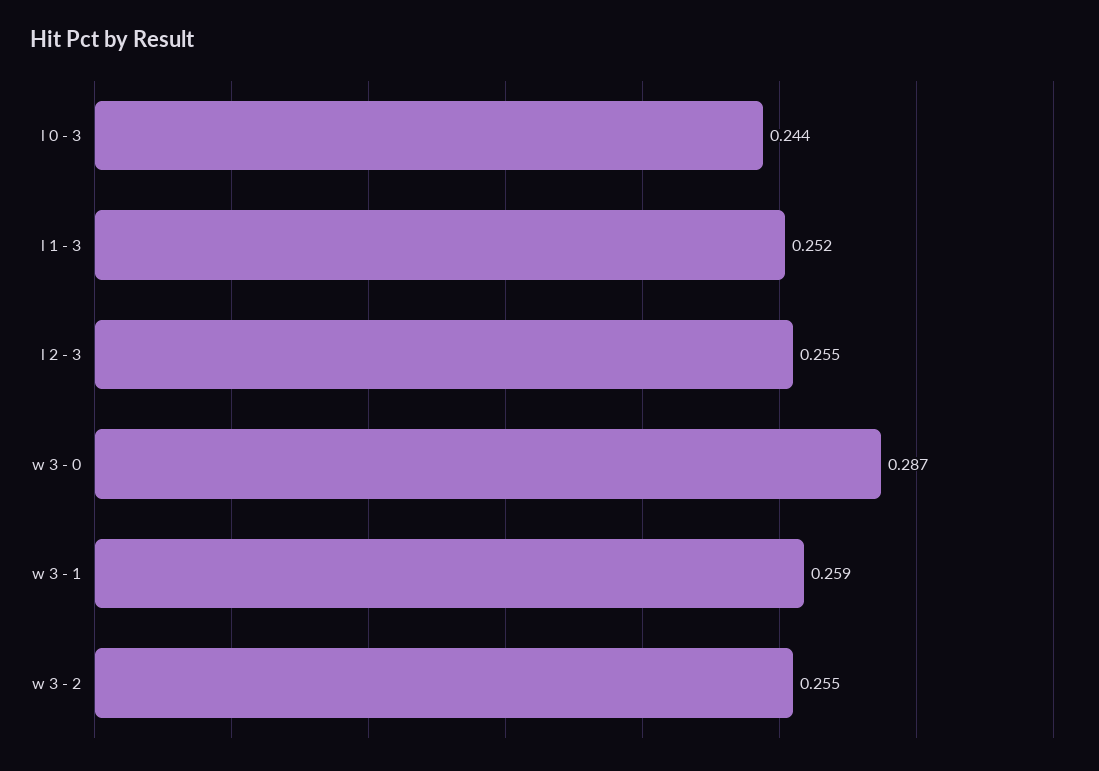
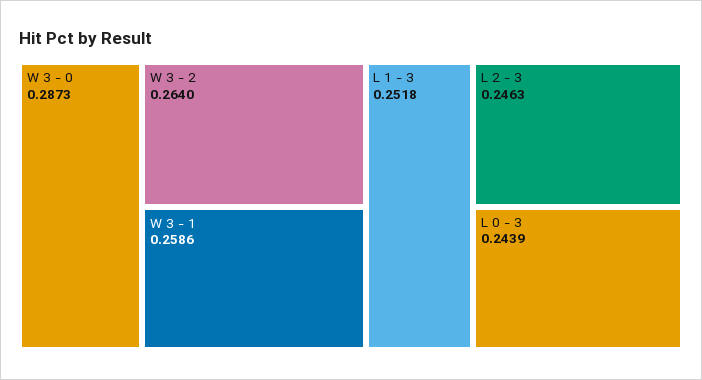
l 2 - 3: 0.255 -> 0.2463
w 3 - 2: 0.255 -> 0.264

